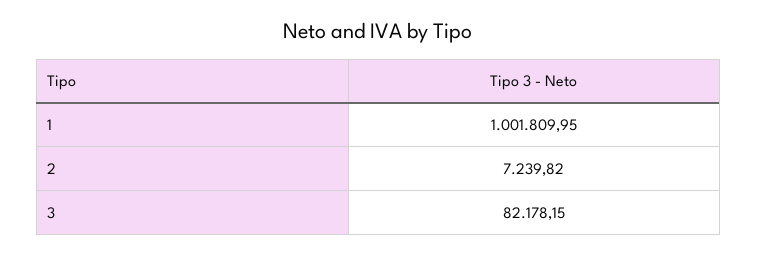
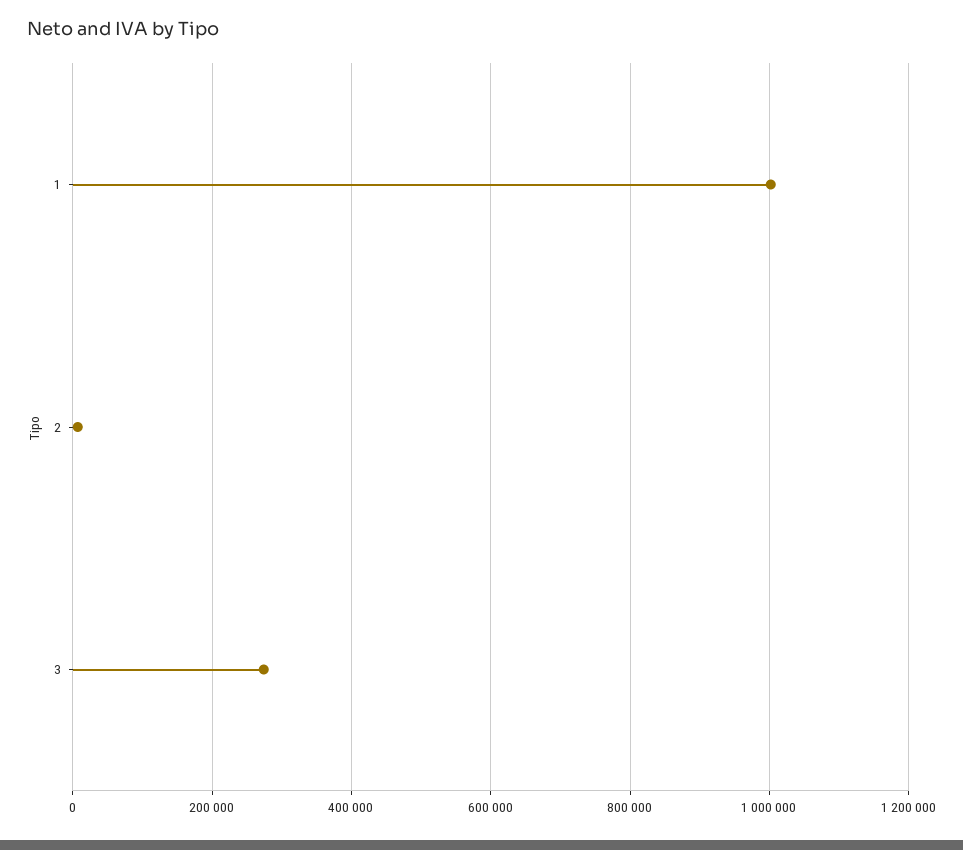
3: 82178.15 -> 280000

